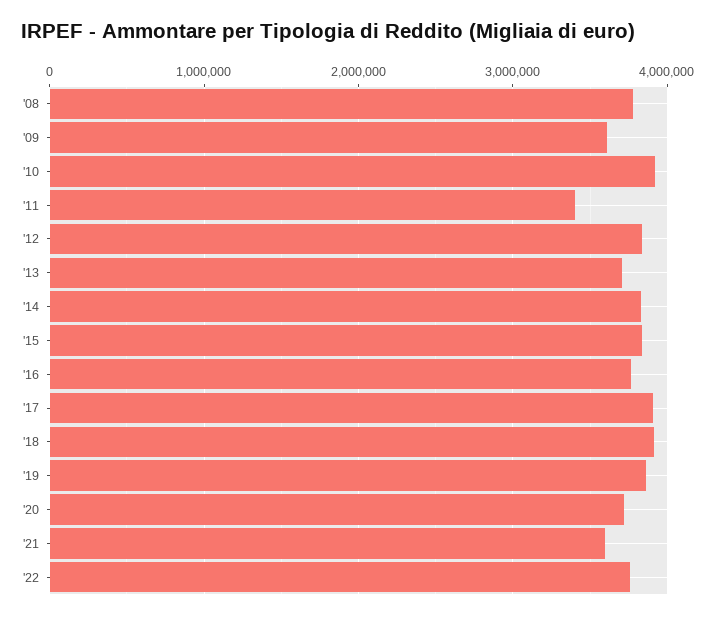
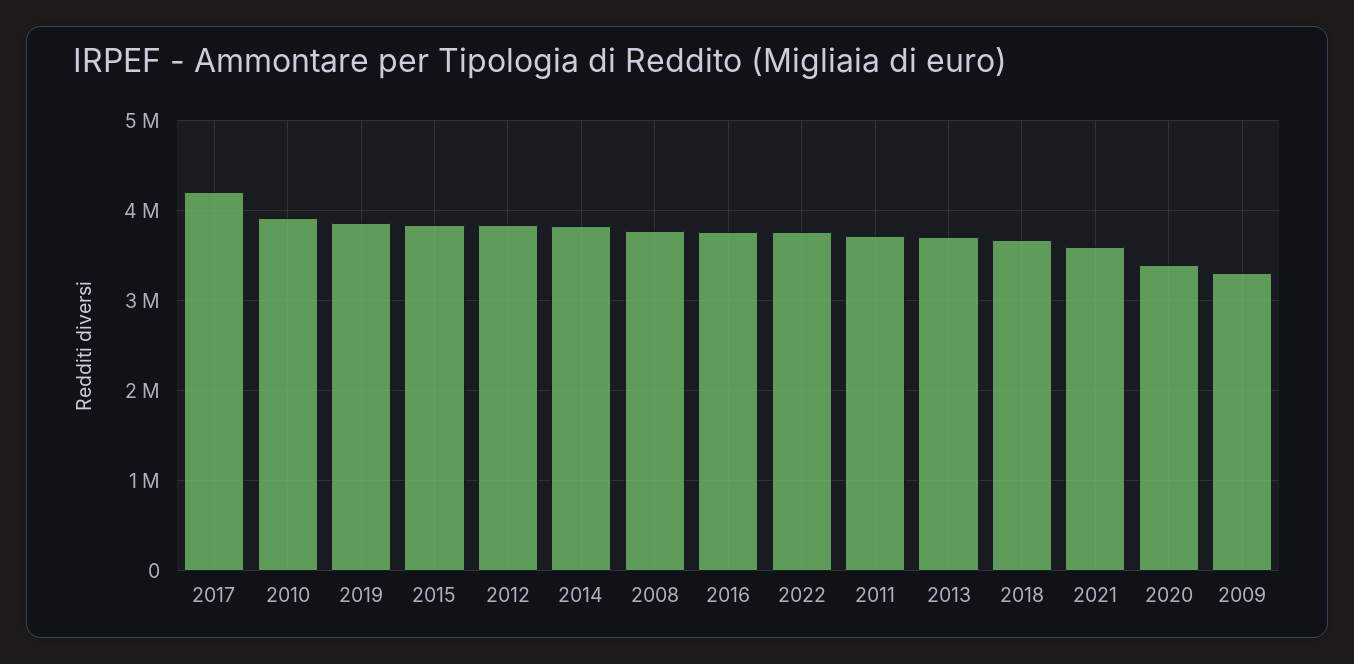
'09: 3600000 -> 3300000
'11: 3400000 -> 3700000
'17: 3900000 -> 4200000
'18: 3900000 -> 3700000
'20: 3700000 -> 3400000

